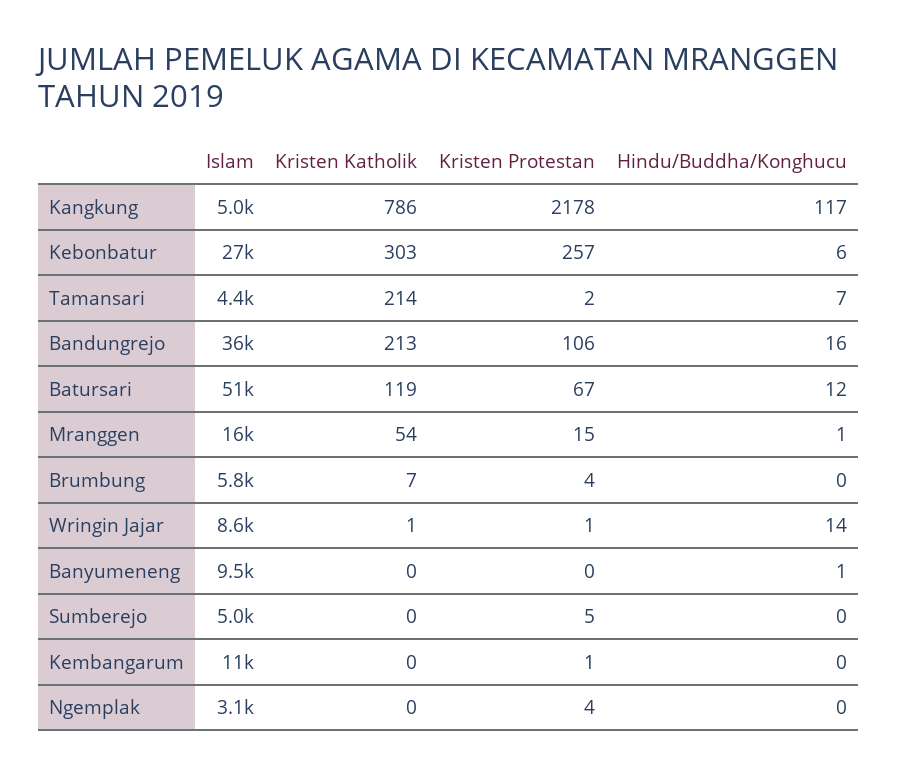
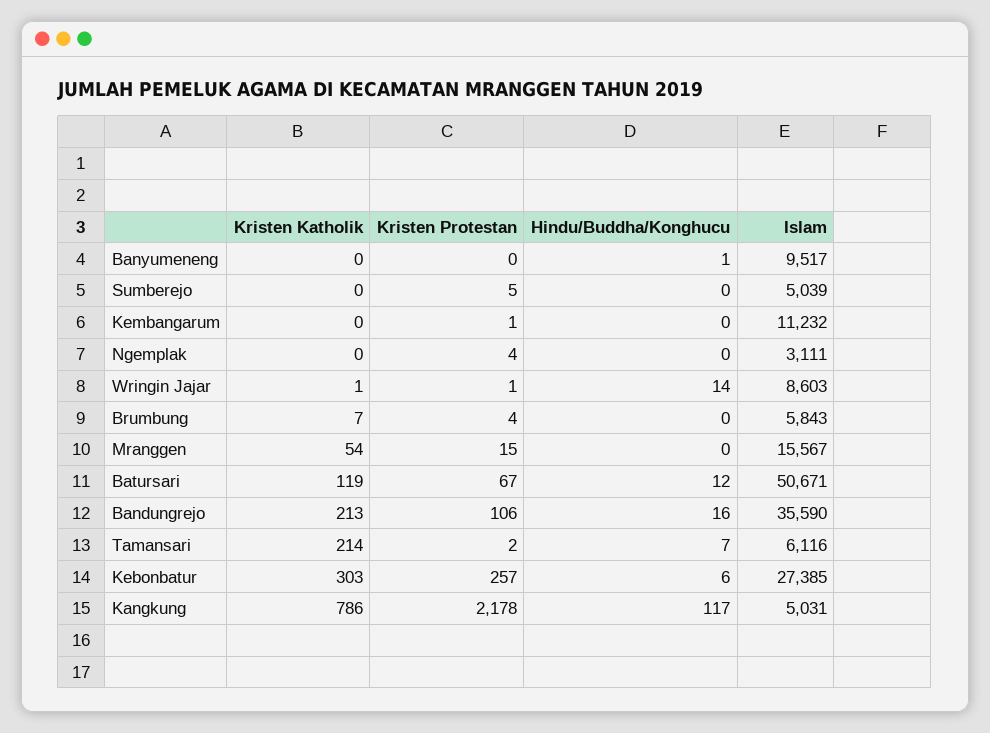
Islam, Tamansari: 4400 -> 6116
Hindu/Buddha/Konghucu, Mranggen: 1 -> 0

